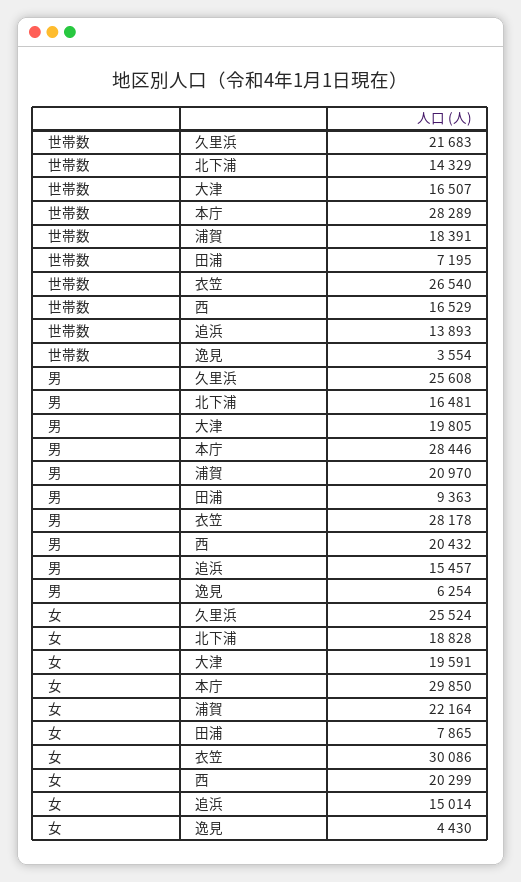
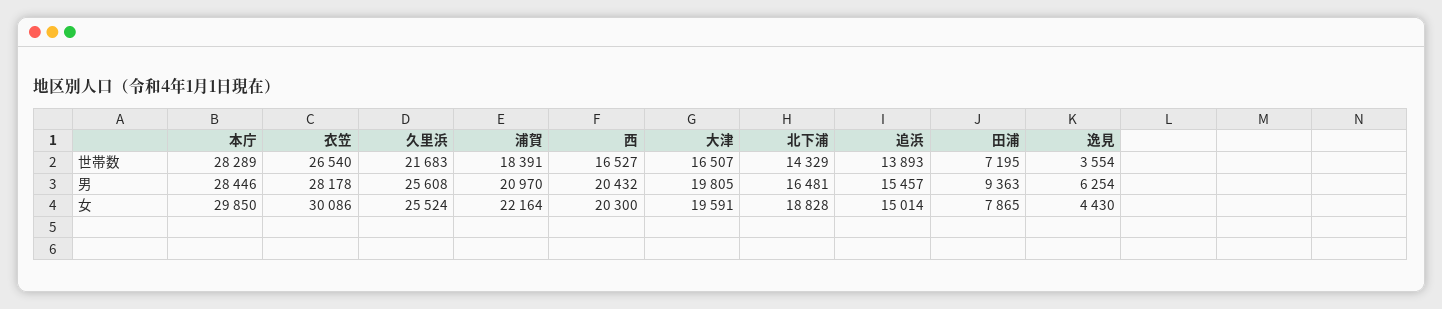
世帯数, 西: 16529 -> 16527
女, 西: 20299 -> 20300

